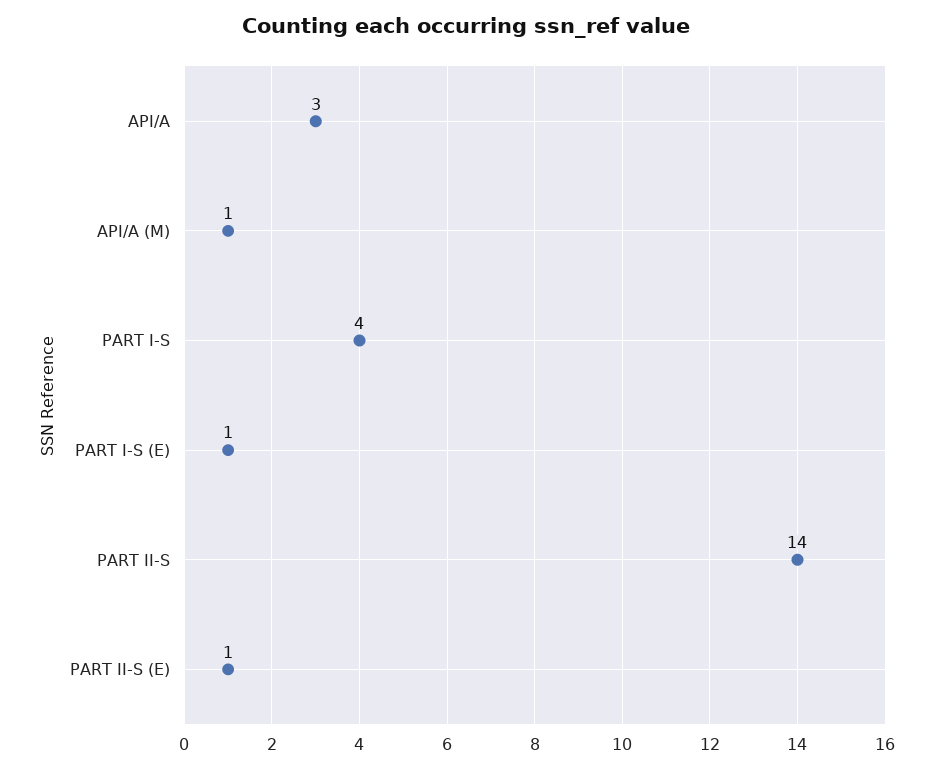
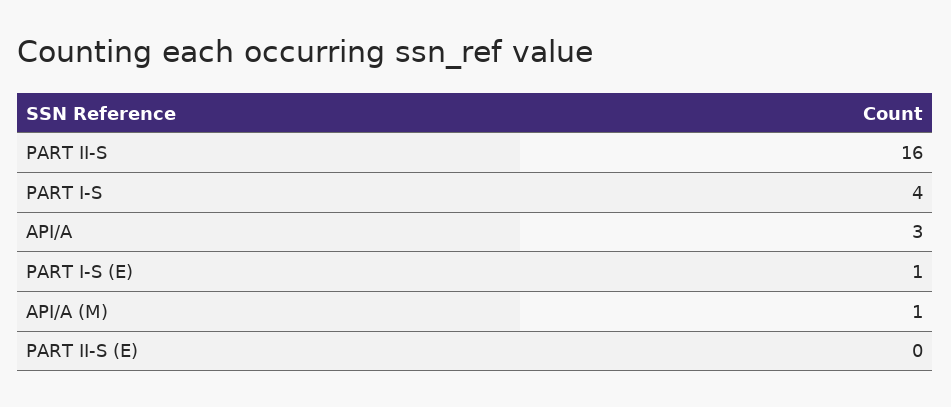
PART II-S: 14 -> 16
PART II-S (E): 1 -> 0

